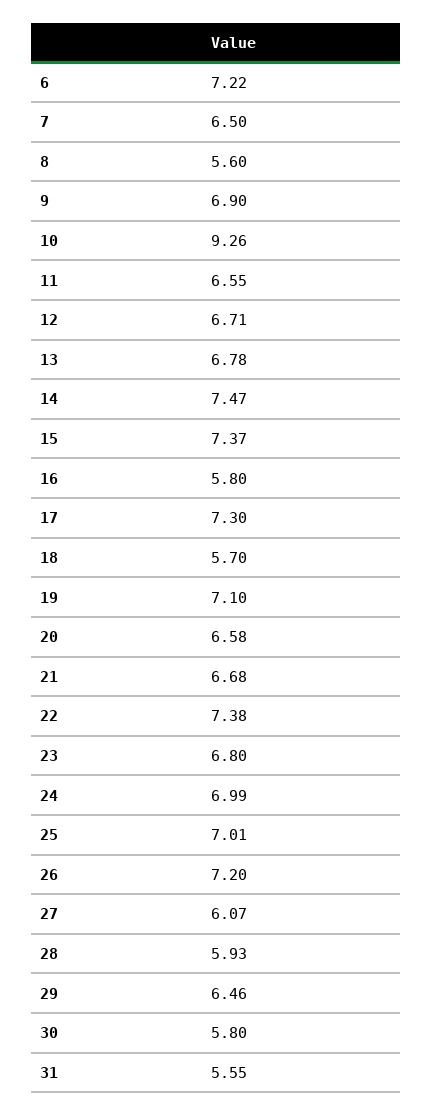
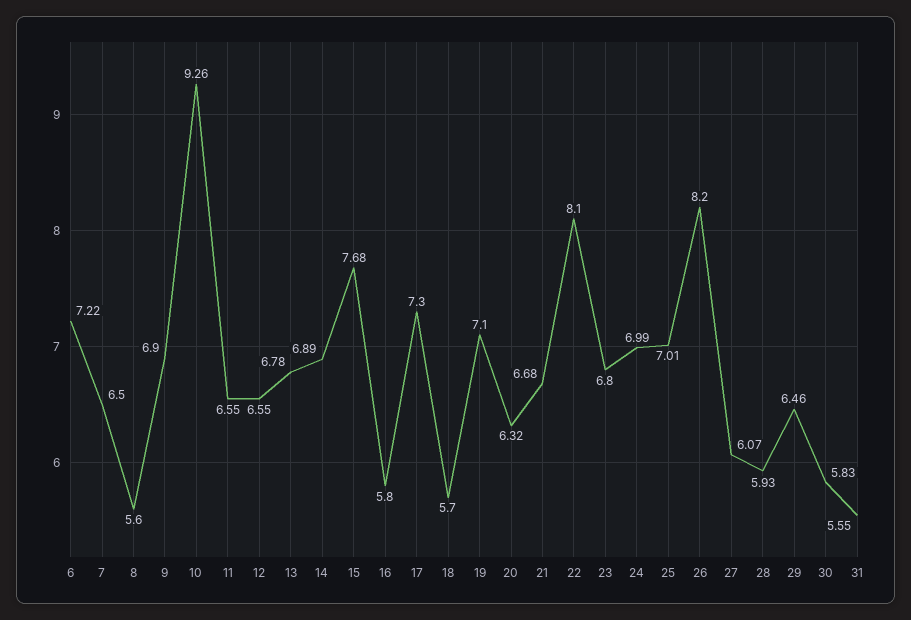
12: 6.71 -> 6.55
14: 7.47 -> 6.89
15: 7.37 -> 7.68
20: 6.58 -> 6.32
22: 7.38 -> 8.1
26: 7.2 -> 8.2
30: 5.8 -> 5.83

